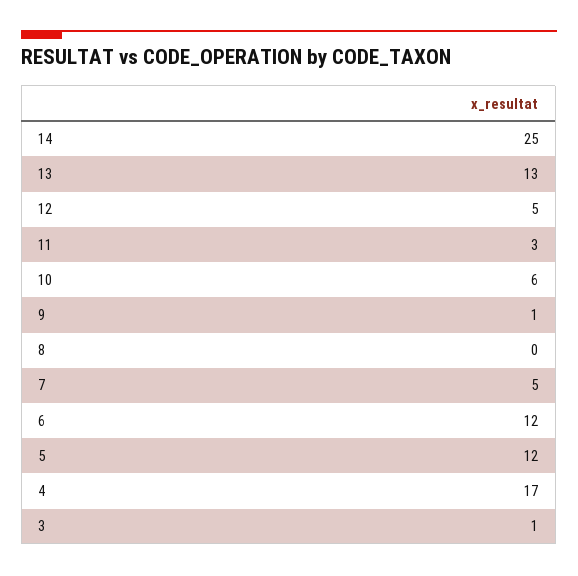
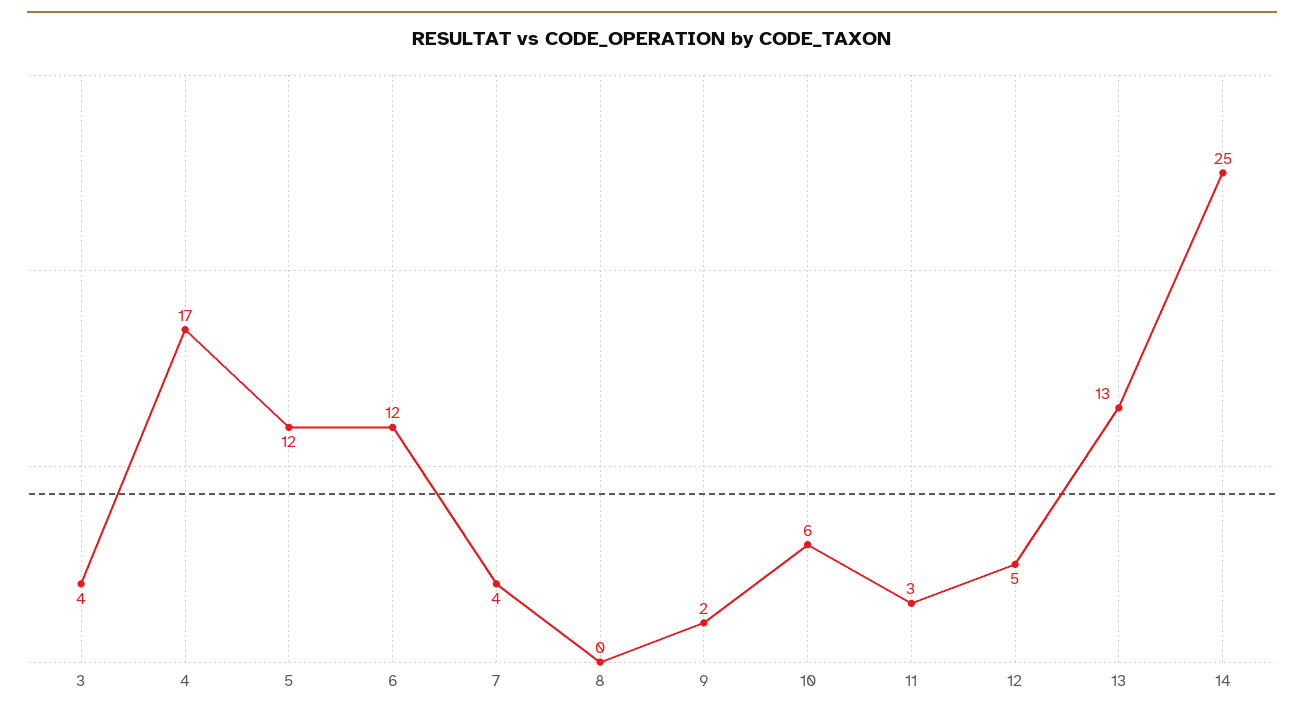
9: 1 -> 2
7: 5 -> 4
3: 1 -> 4

